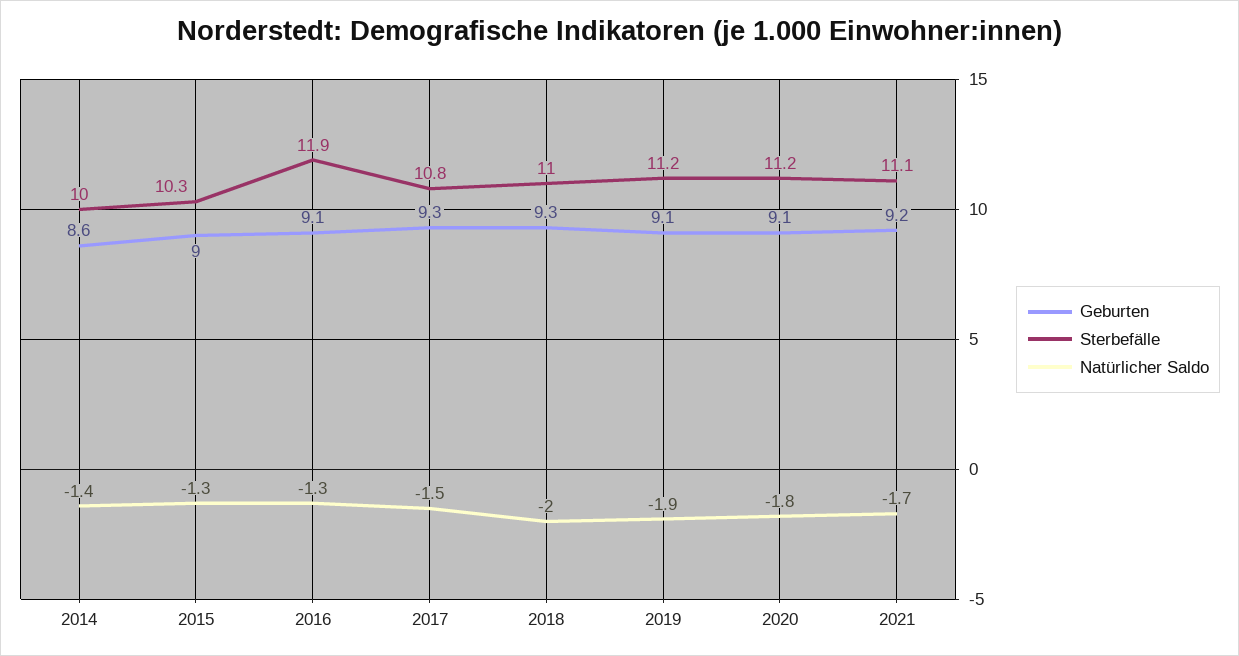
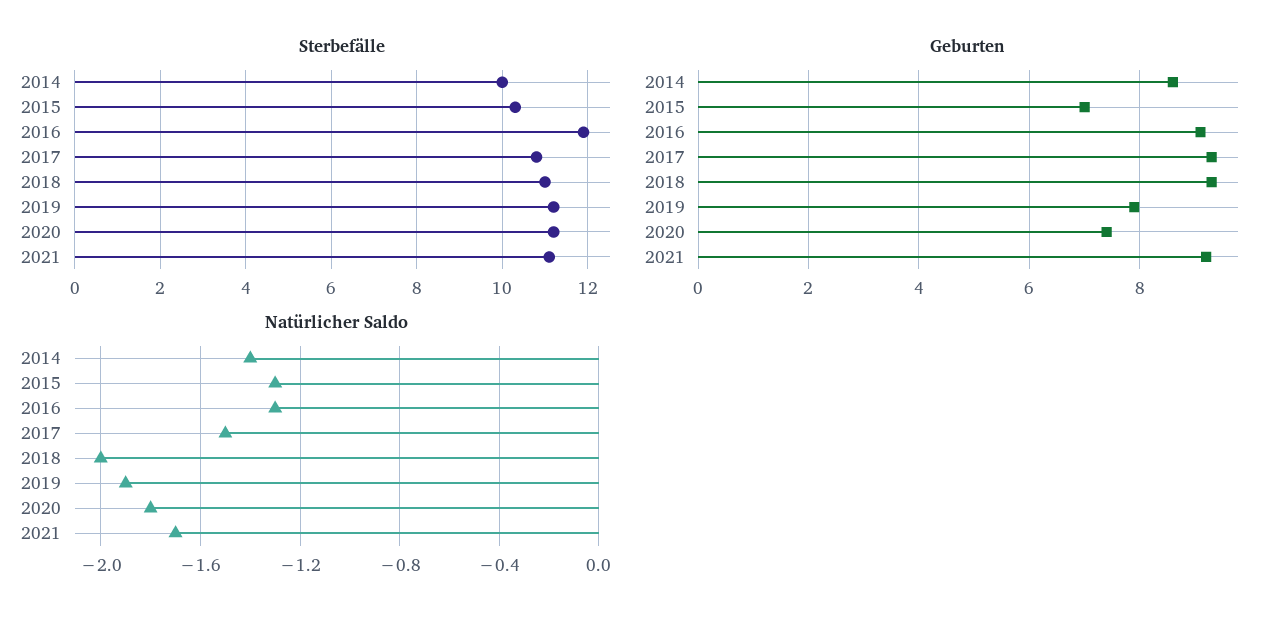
Geburten, 2015: 9 -> 7
Geburten, 2019: 9.1 -> 8
Geburten, 2020: 9.1 -> 7.5

